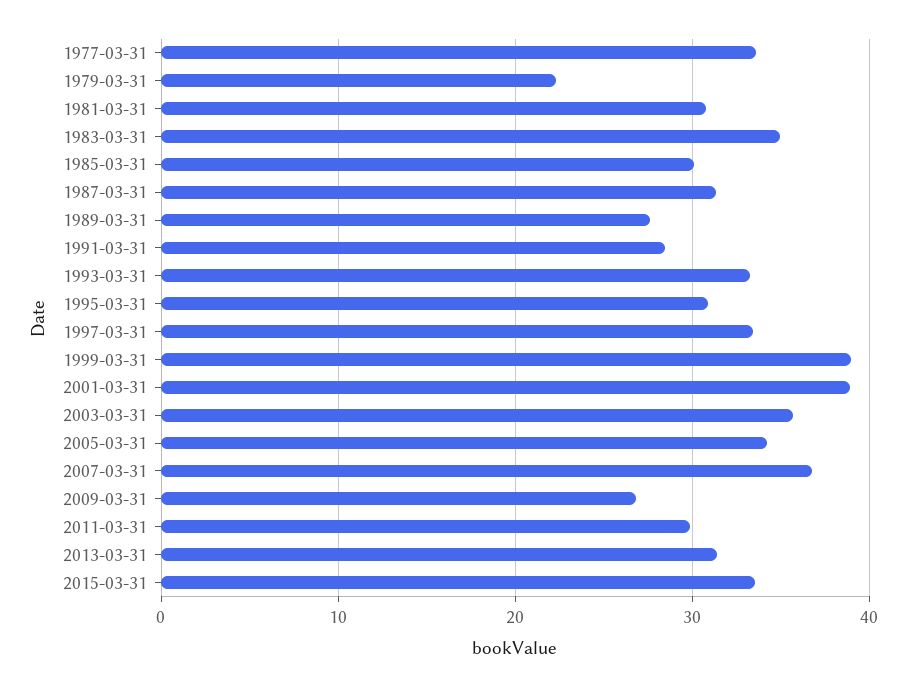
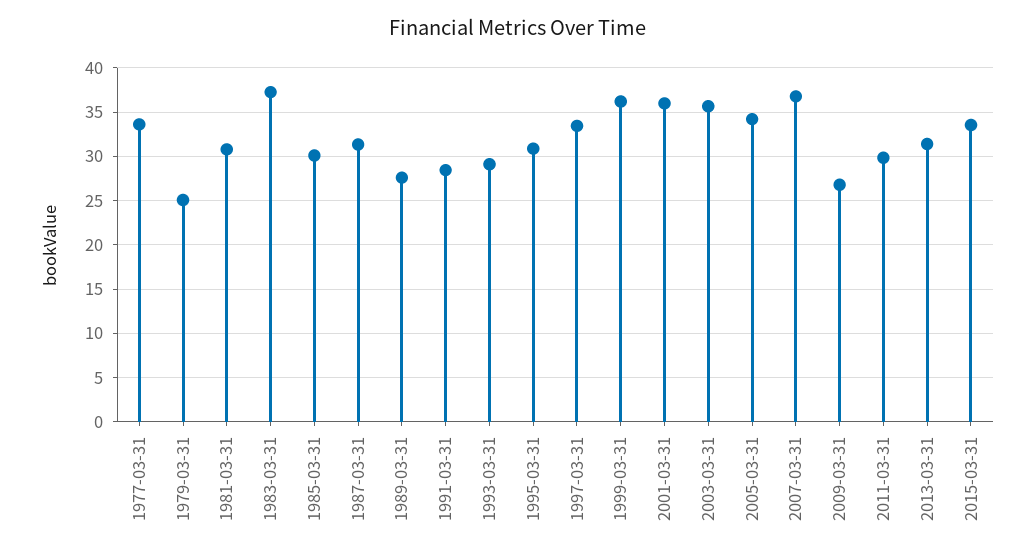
1979-03-31: 22 -> 25
1983-03-31: 35 -> 37
1993-03-31: 33 -> 29
1999-03-31: 39 -> 36
2001-03-31: 39 -> 36

